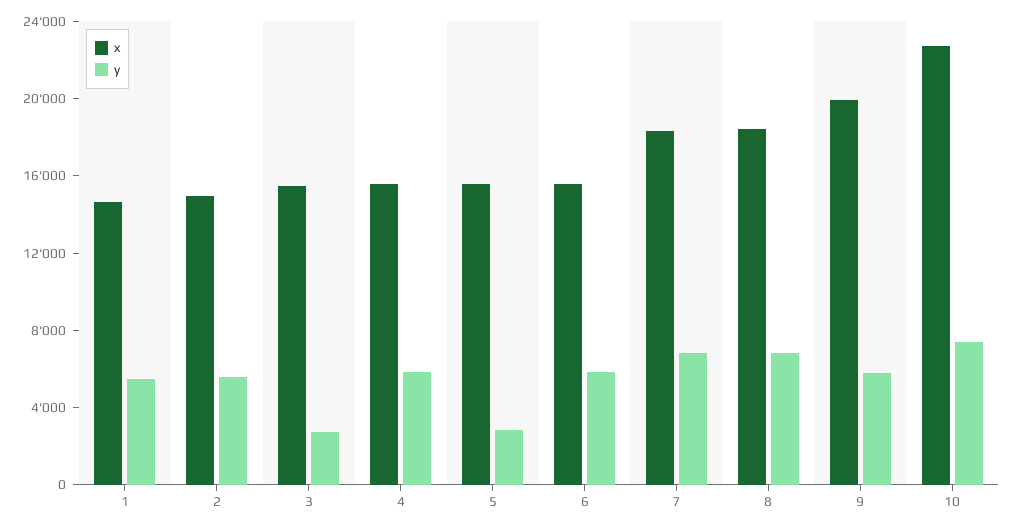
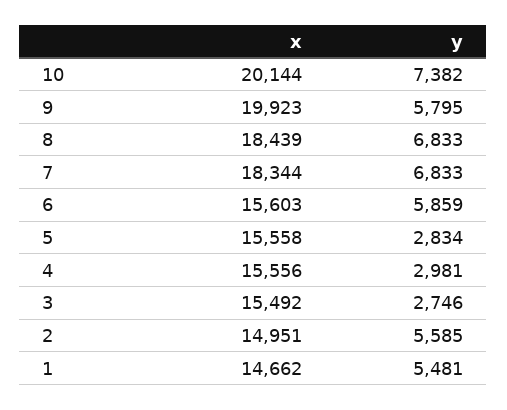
y, 4: 6000 -> 2981
x, 10: 23000 -> 20144

